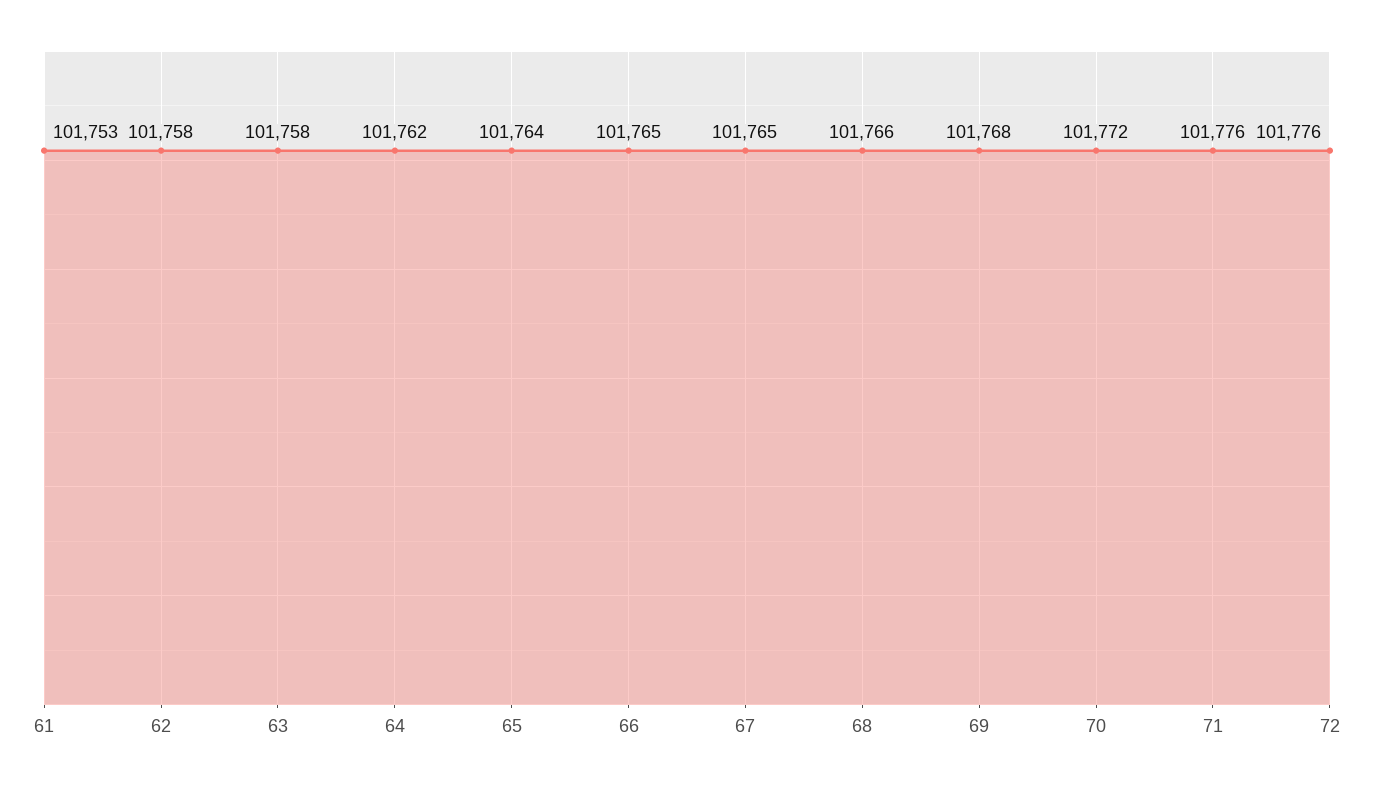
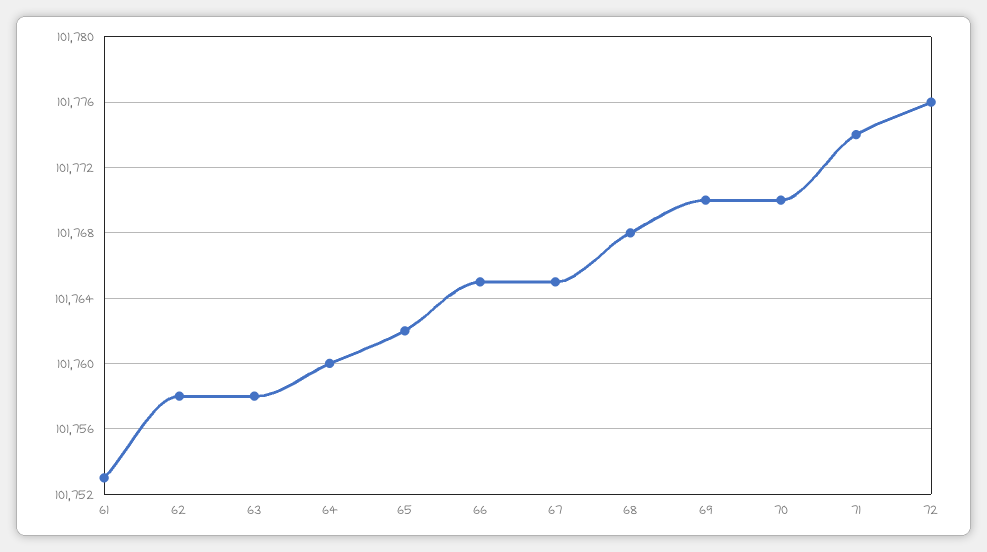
64: 101762 -> 101760
65: 101764 -> 101762
68: 101766 -> 101768
69: 101768 -> 101770
70: 101772 -> 101770
71: 101776 -> 101774

